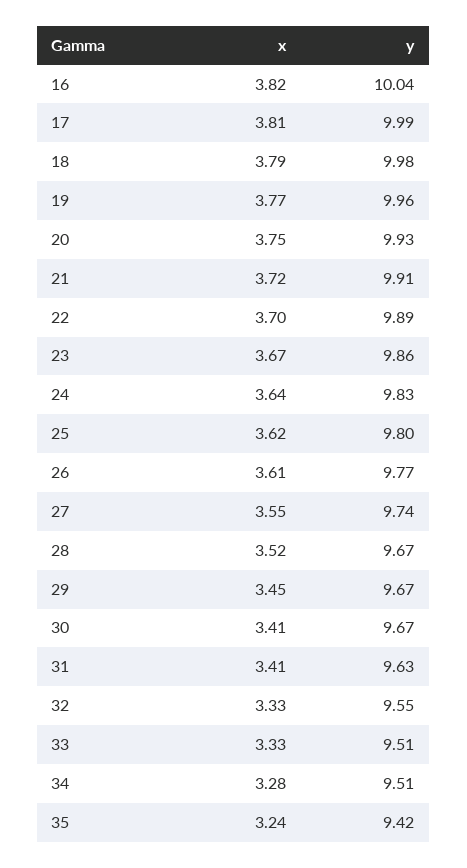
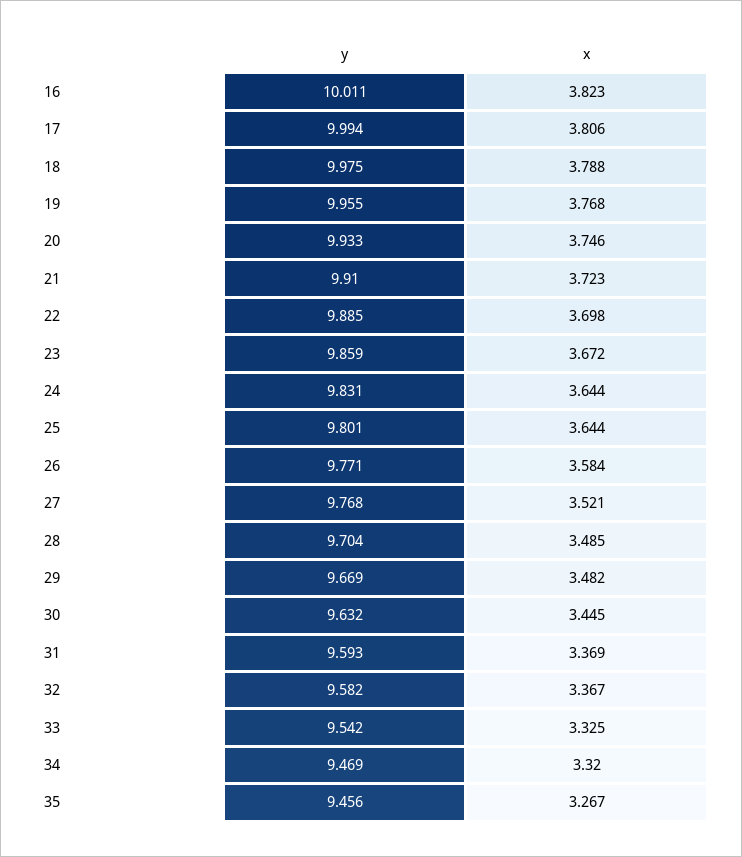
y, 16: 10.04 -> 10.011
x, 25: 3.62 -> 3.644
x, 26: 3.61 -> 3.584
x, 27: 3.55 -> 3.521
y, 27: 9.74 -> 9.768
x, 28: 3.52 -> 3.485
y, 28: 9.67 -> 9.704
x, 29: 3.45 -> 3.482
x, 30: 3.41 -> 3.445
y, 30: 9.67 -> 9.632
x, 31: 3.41 -> 3.369
y, 31: 9.63 -> 9.593
x, 32: 3.33 -> 3.367
y, 32: 9.55 -> 9.582
y, 33: 9.51 -> 9.542
x, 34: 3.28 -> 3.32
y, 34: 9.51 -> 9.469
x, 35: 3.24 -> 3.267
y, 35: 9.42 -> 9.456

